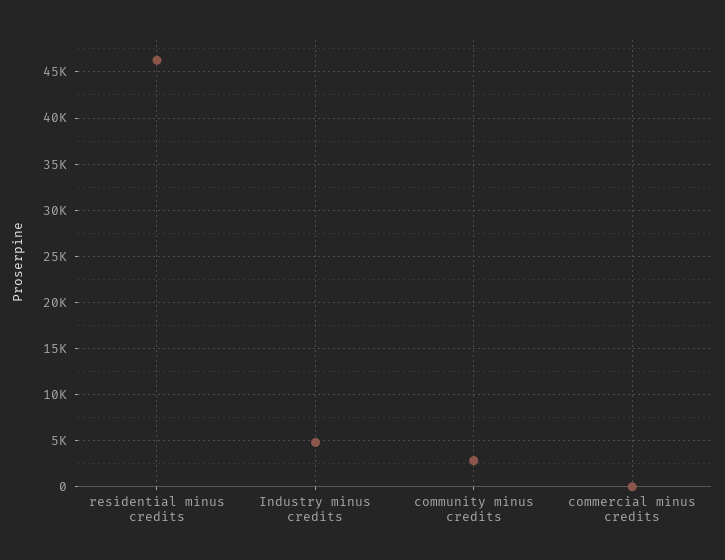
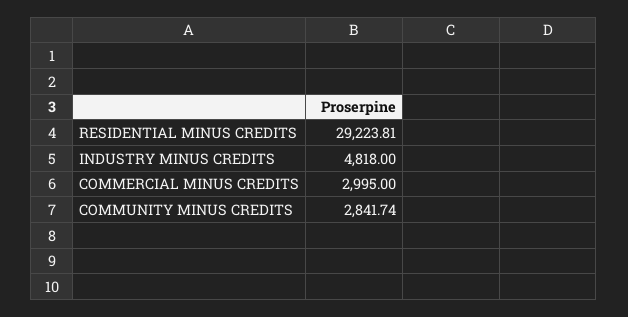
residential minus credits: 46000 -> 29223.81
commercial minus credits: 0 -> 2995

